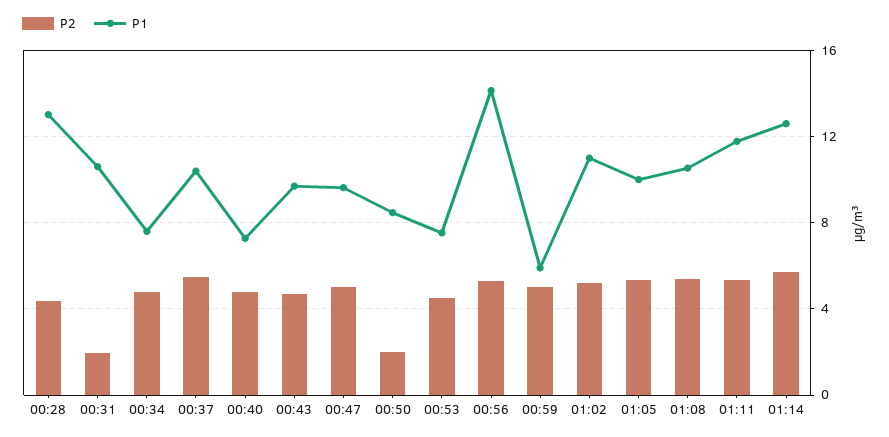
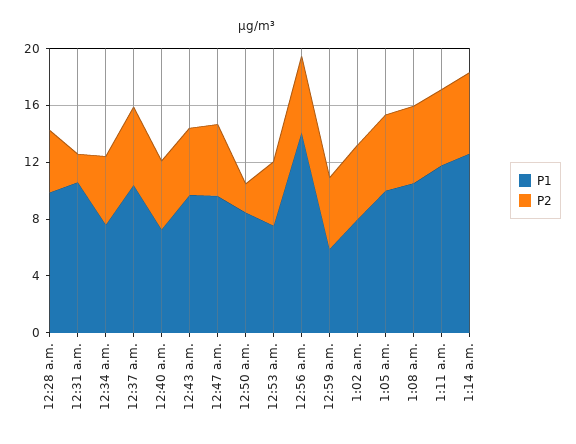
P1, 00:28: 13 -> 10
P1, 01:02: 11 -> 8

